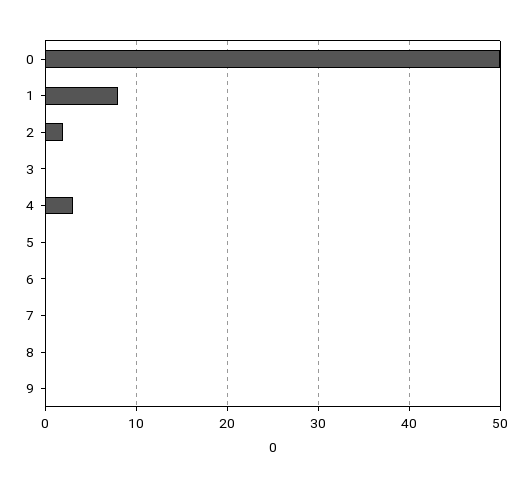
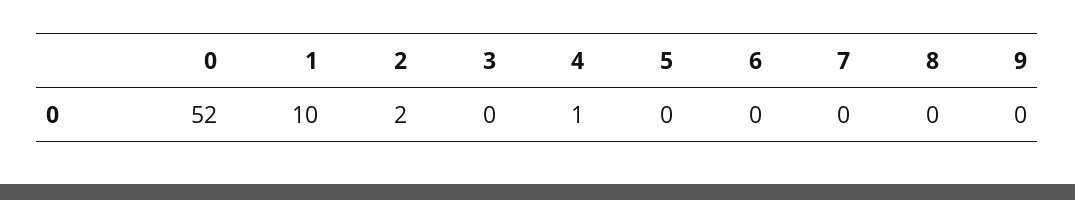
0: 50 -> 52
1: 8 -> 10
4: 3 -> 1

